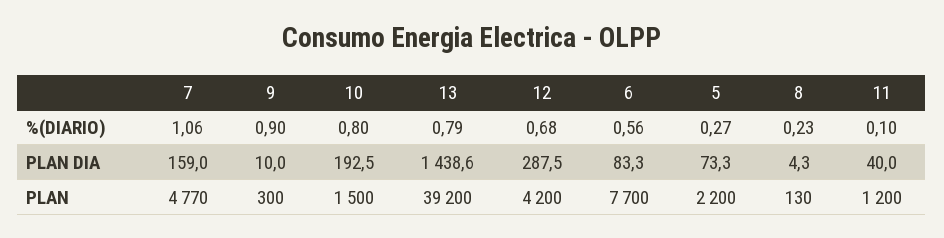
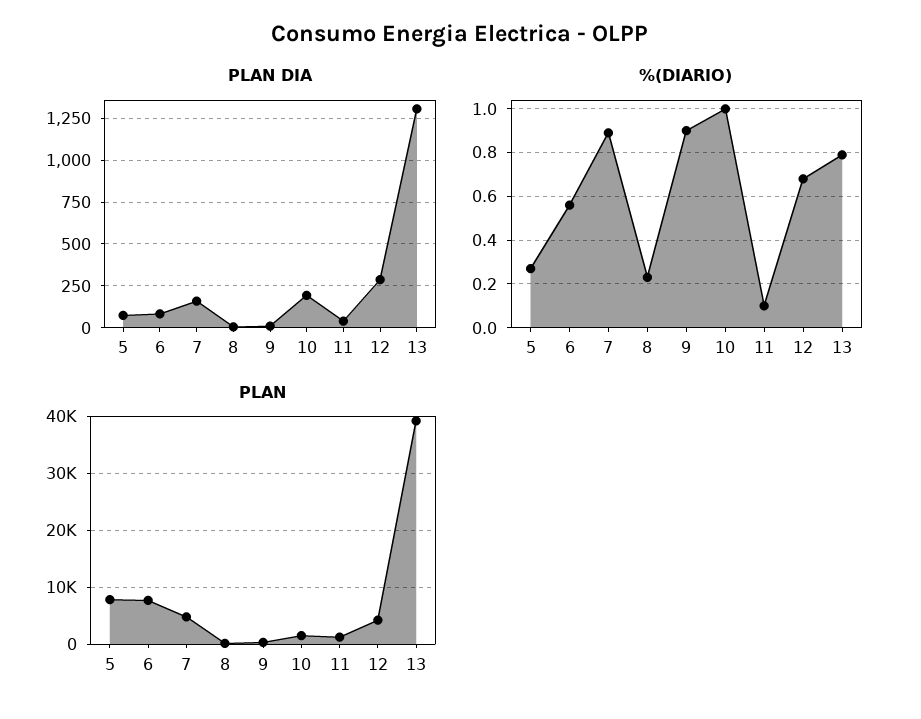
%(DIARIO), 7: 1.06 -> 0.9
%(DIARIO), 10: 0.8 -> 1
PLAN DIA, 13: 1438.6 -> 1300
PLAN, 5: 2200 -> 8000

